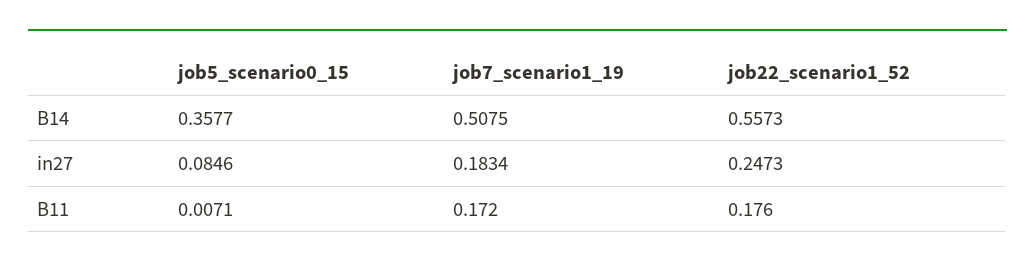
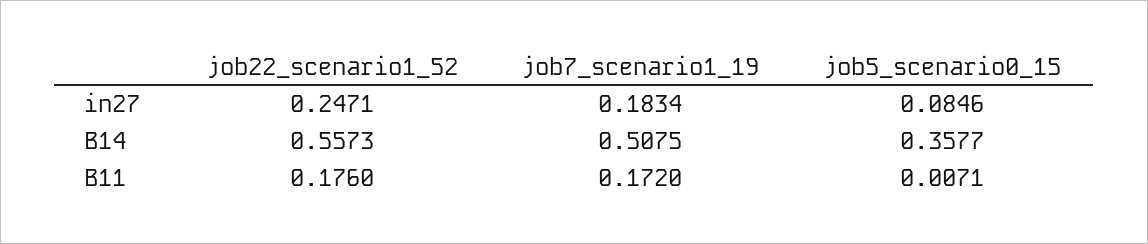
job22_scenario1_52, in27: 0.2473 -> 0.2471

